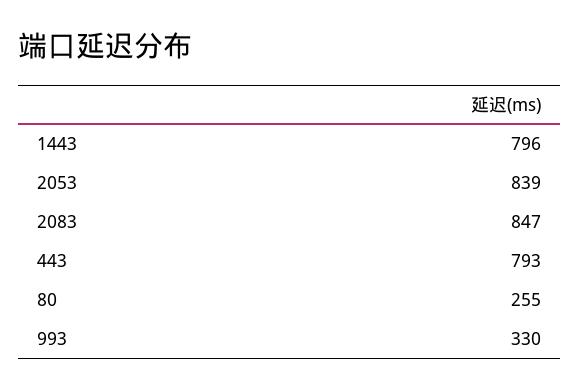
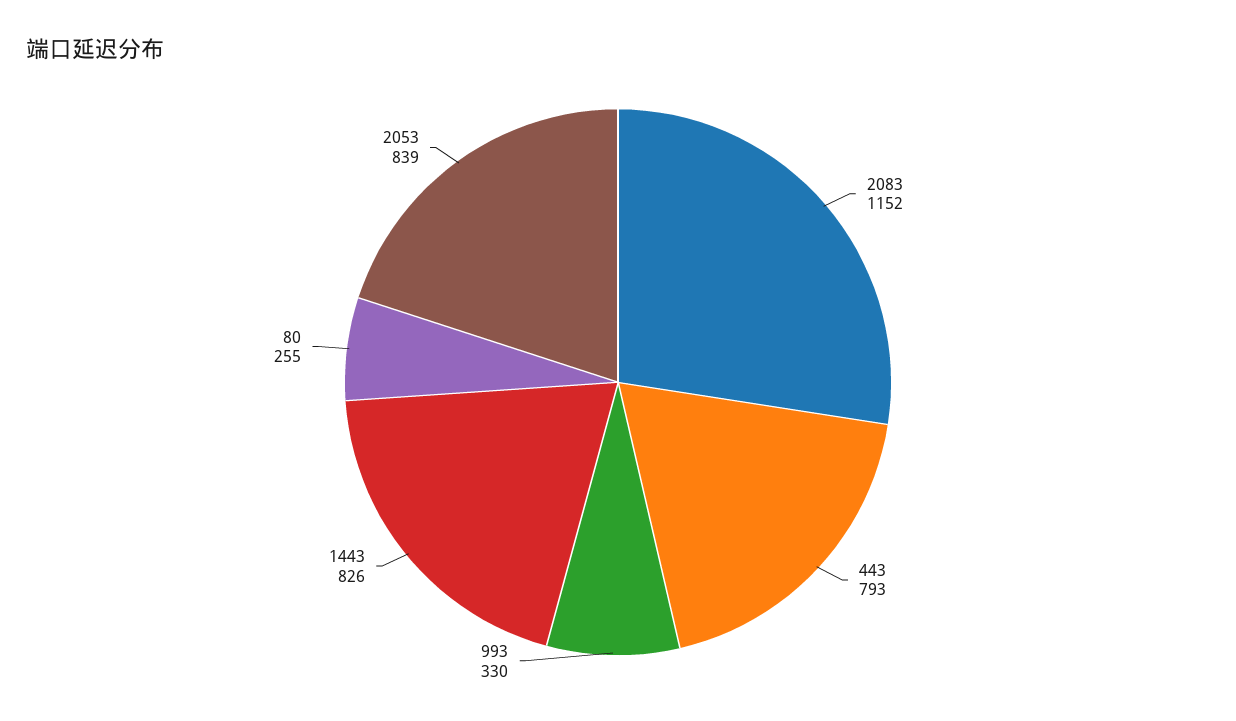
1443: 796 -> 826
2083: 847 -> 1152

